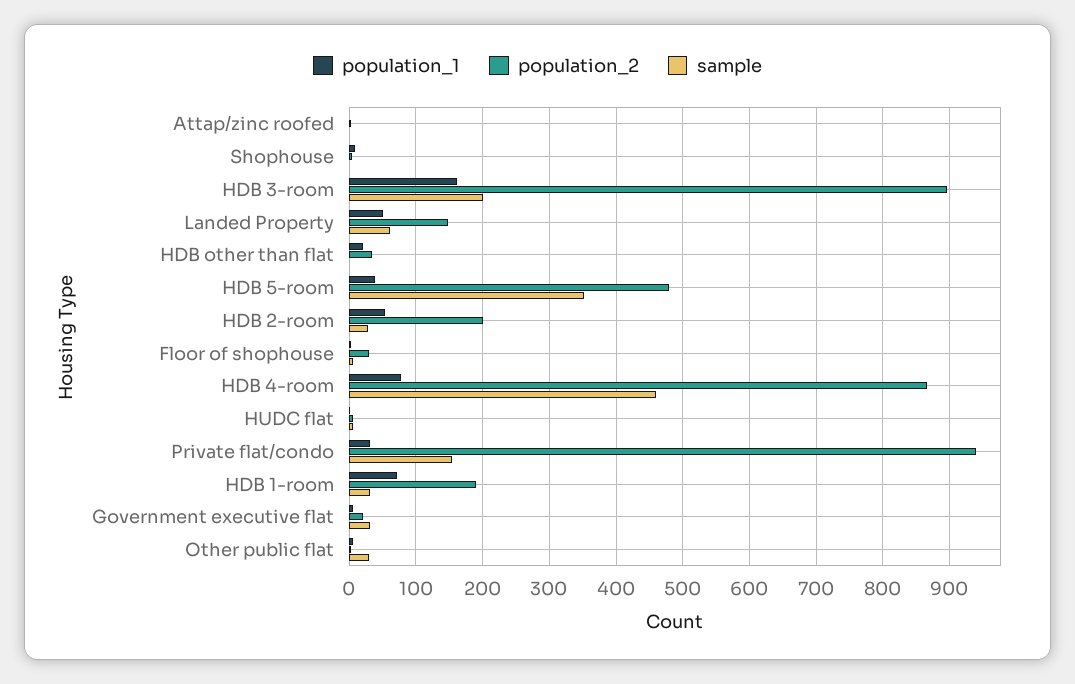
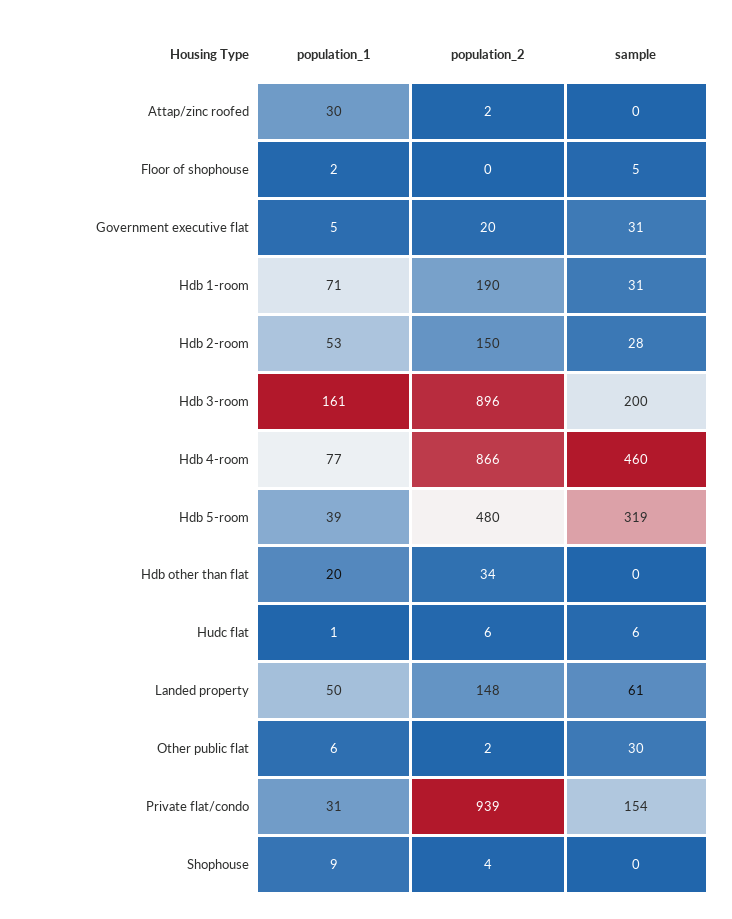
population_1, Attap/zinc roofed: 0 -> 30
sample, HDB 5-room: 350 -> 319
population_2, HDB 2-room: 200 -> 150
population_2, Floor of shophouse: 30 -> 0

